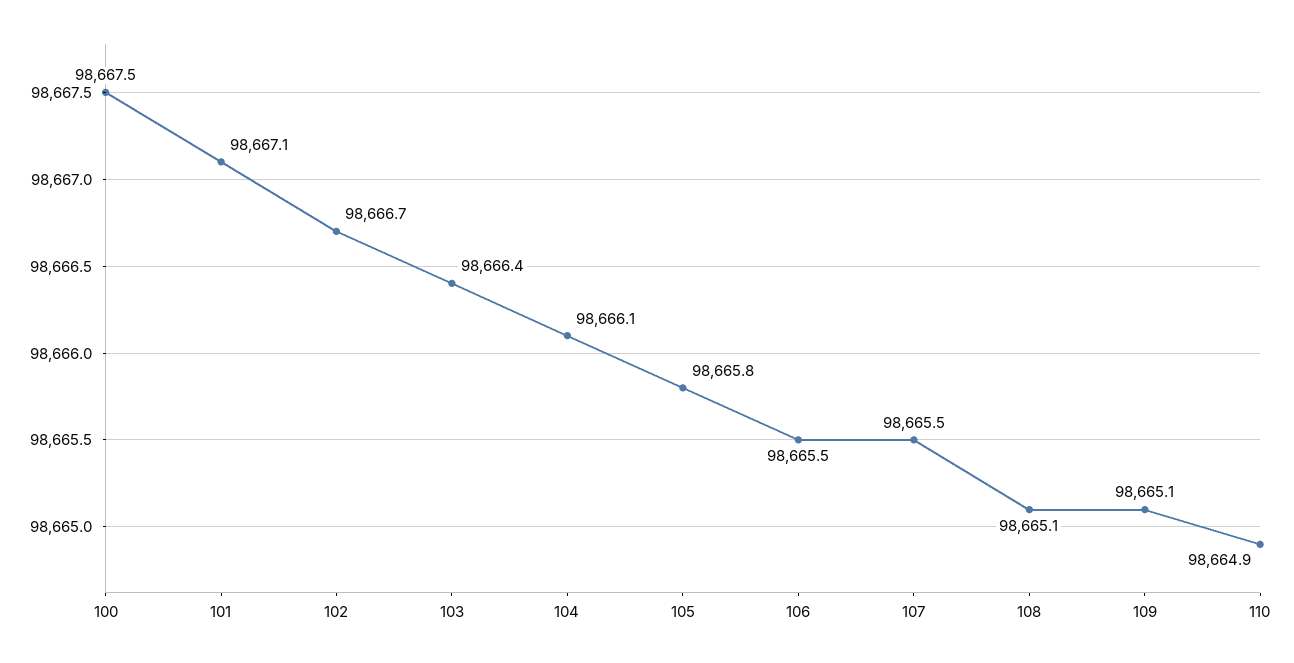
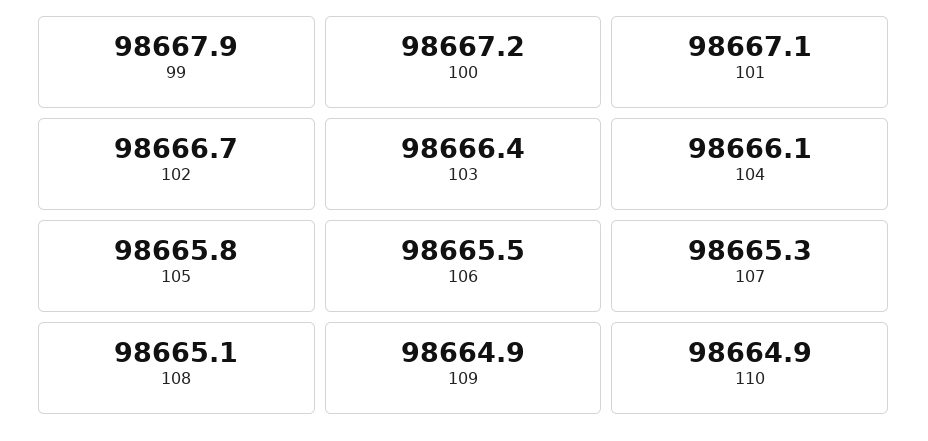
100: 98667.5 -> 98667.2
107: 98665.5 -> 98665.3
109: 98665.1 -> 98664.9
99: none -> 98667.9

